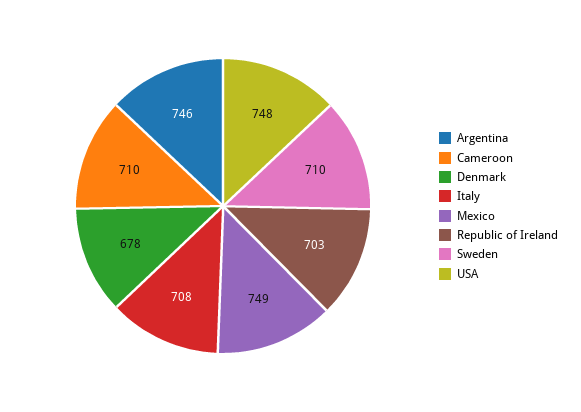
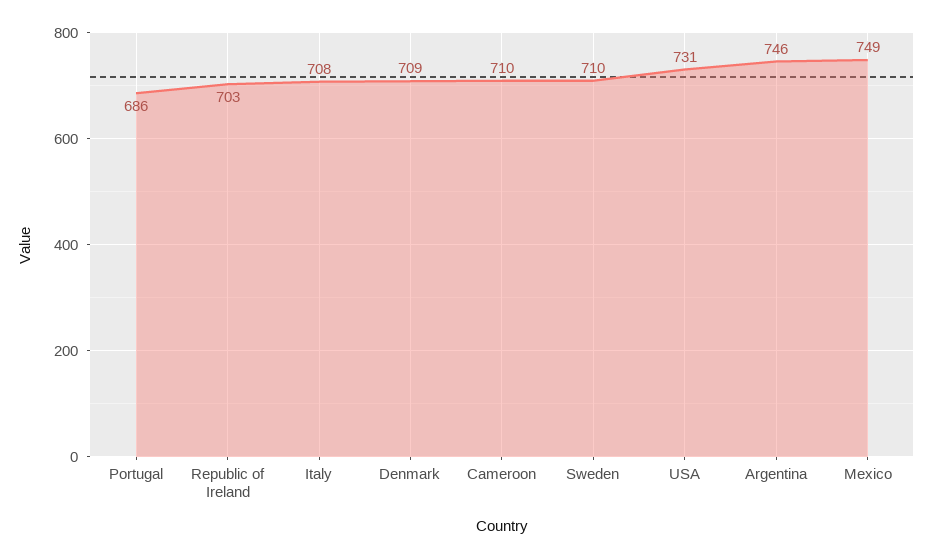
Denmark: 678 -> 709
USA: 748 -> 731
Portugal: none -> 686

